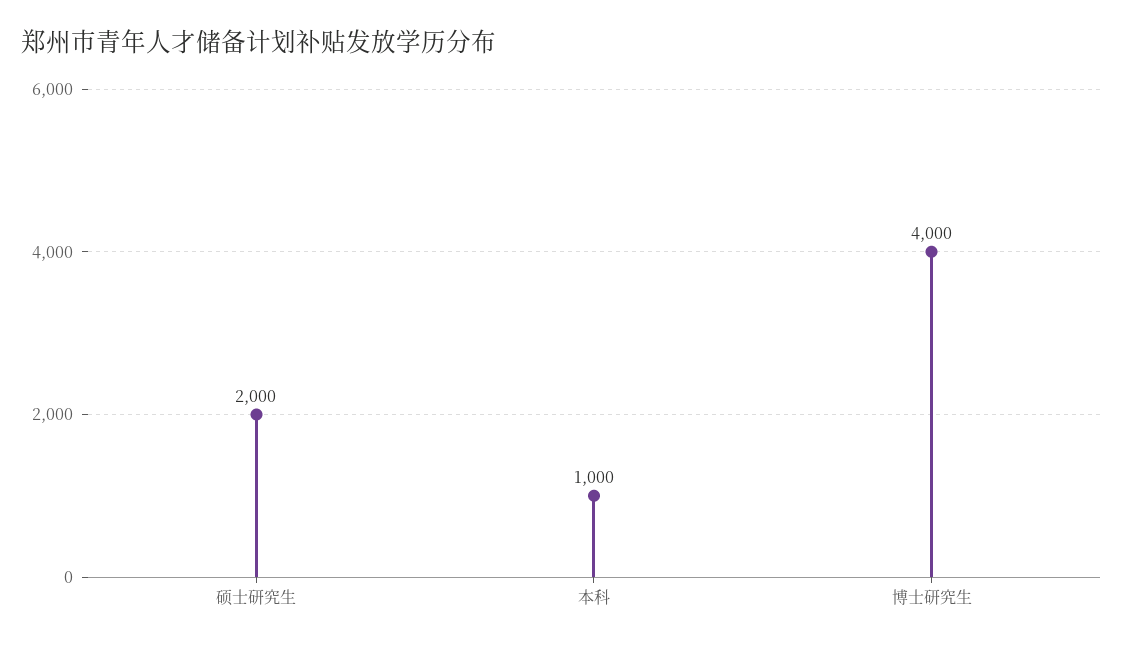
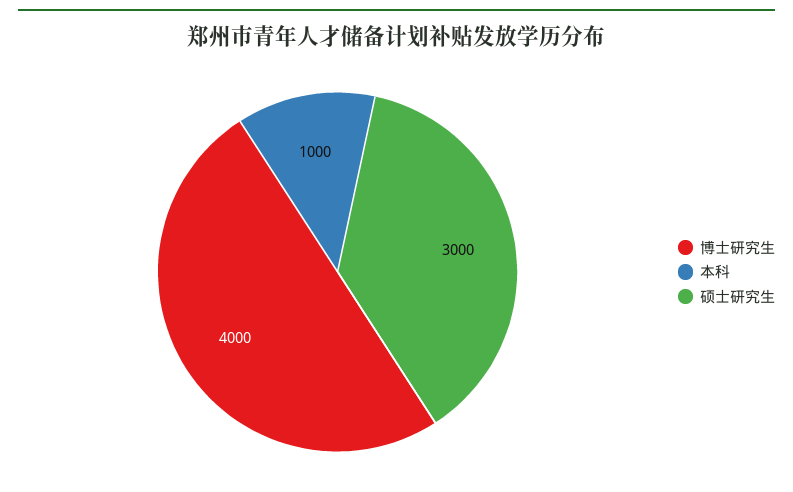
硕士研究生: 2000 -> 3000

